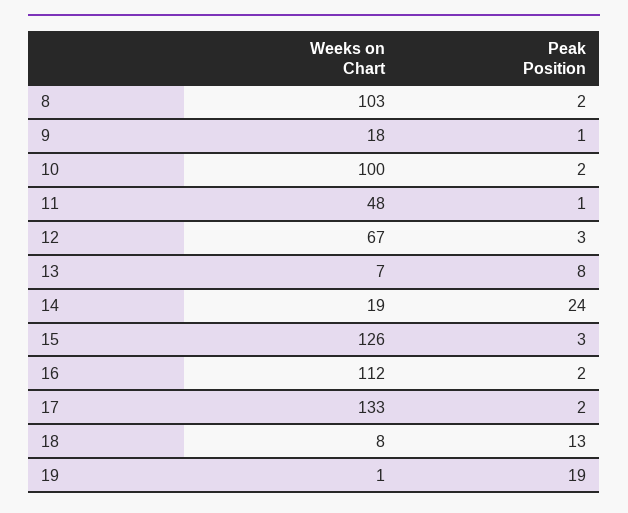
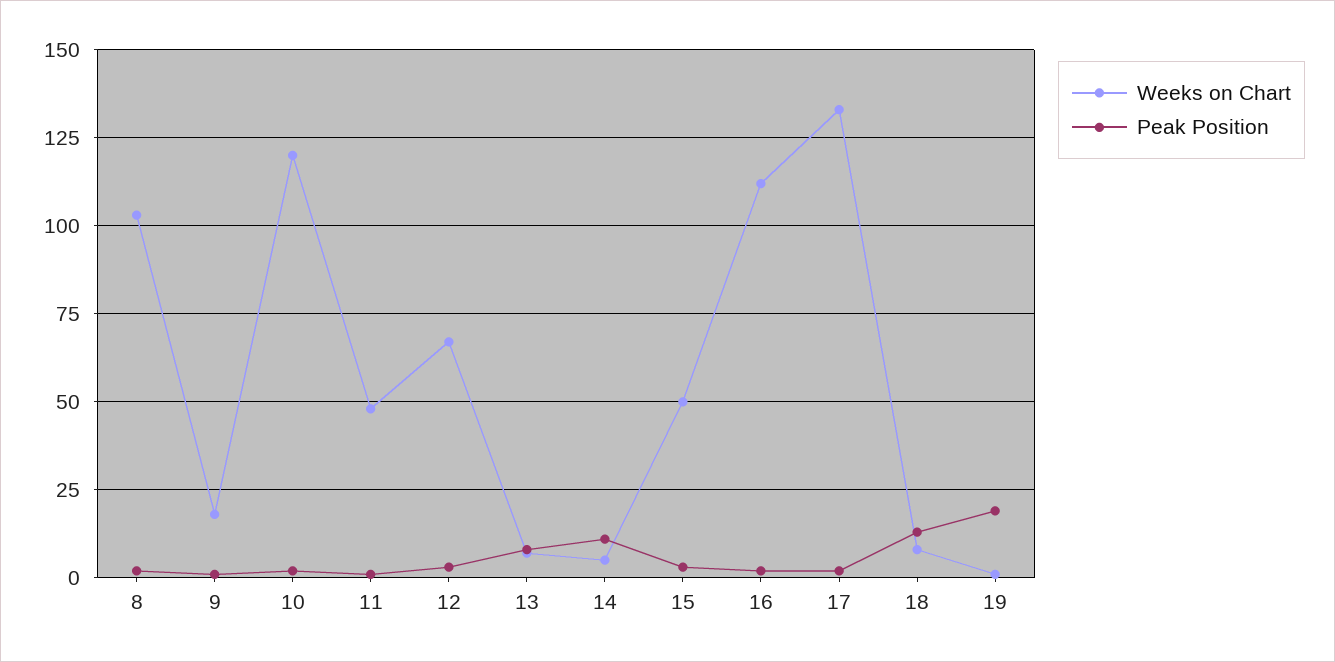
Weeks on Chart, 10: 100 -> 120
Weeks on Chart, 14: 19 -> 5
Peak Position, 14: 24 -> 10
Weeks on Chart, 15: 126 -> 50

